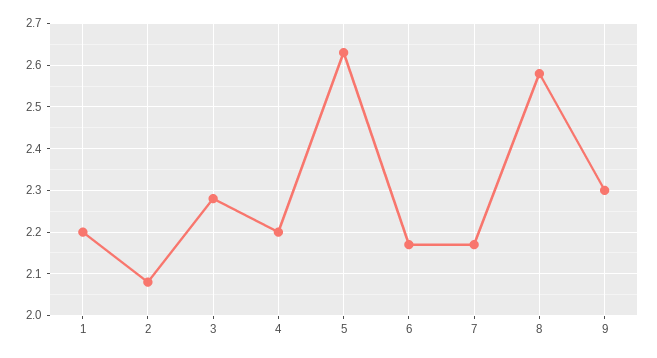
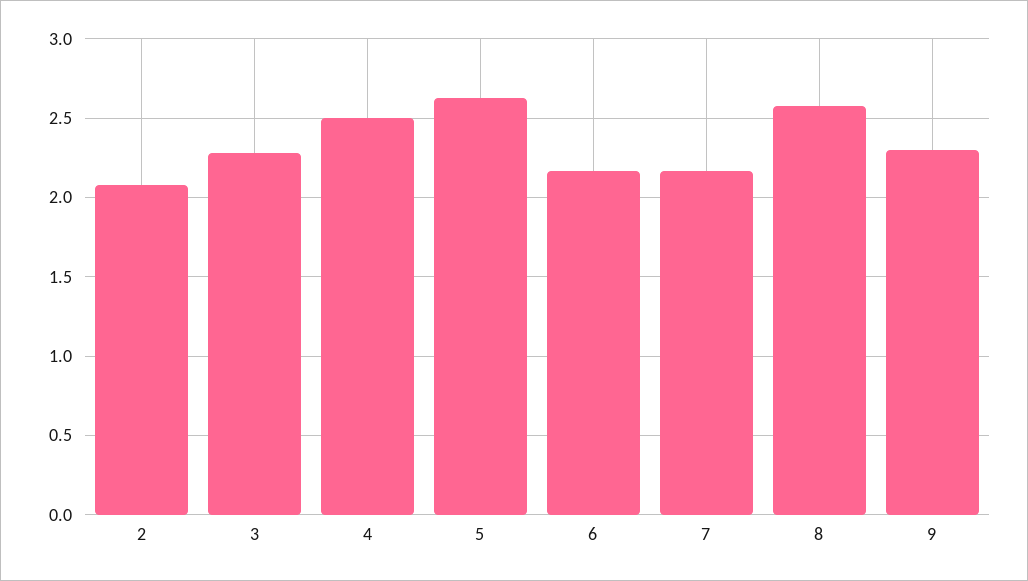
1: 2.2 -> none
4: 2.2 -> 2.5

